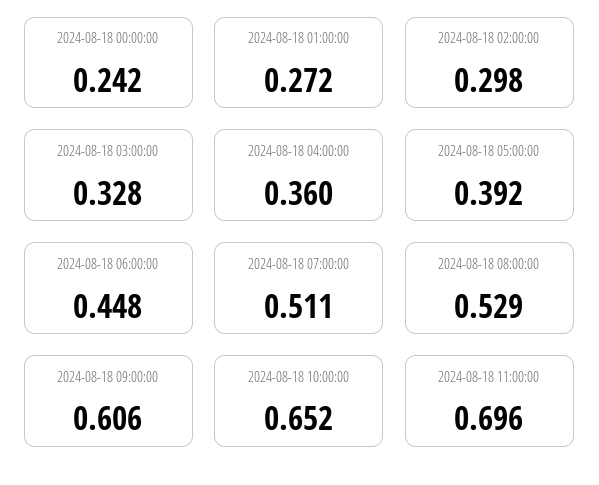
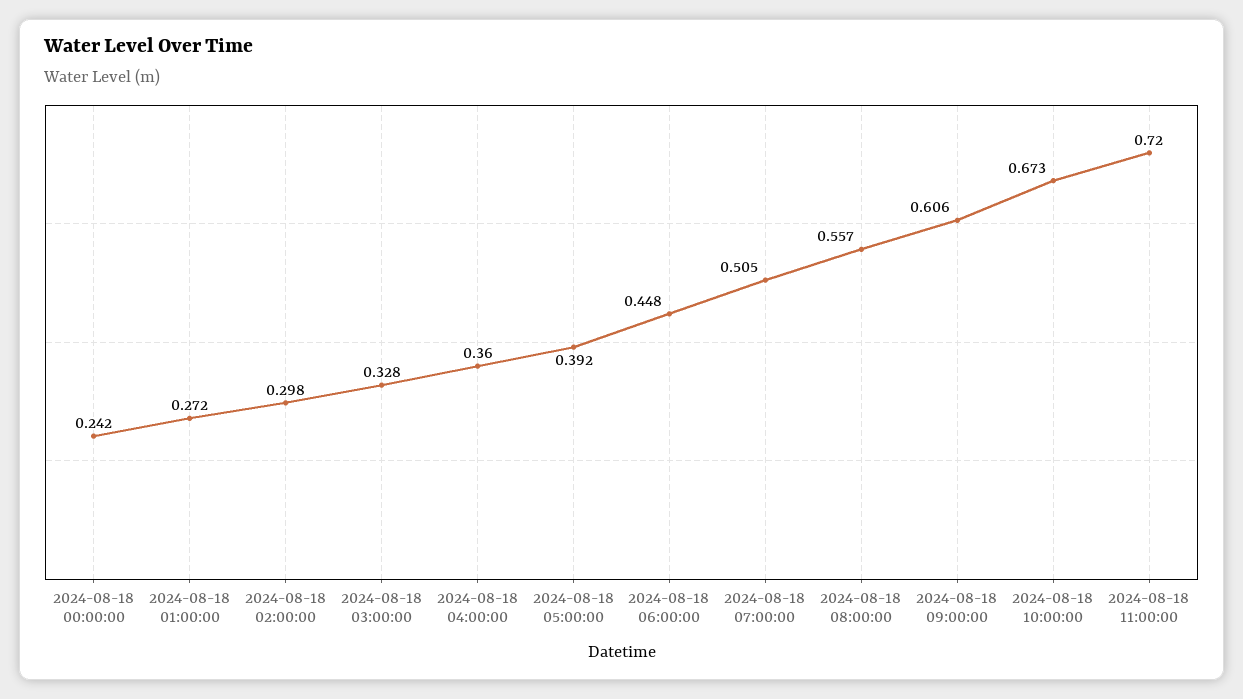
2024-08-18 07:00:00: 0.511 -> 0.505
2024-08-18 08:00:00: 0.529 -> 0.557
2024-08-18 10:00:00: 0.652 -> 0.673
2024-08-18 11:00:00: 0.696 -> 0.72

